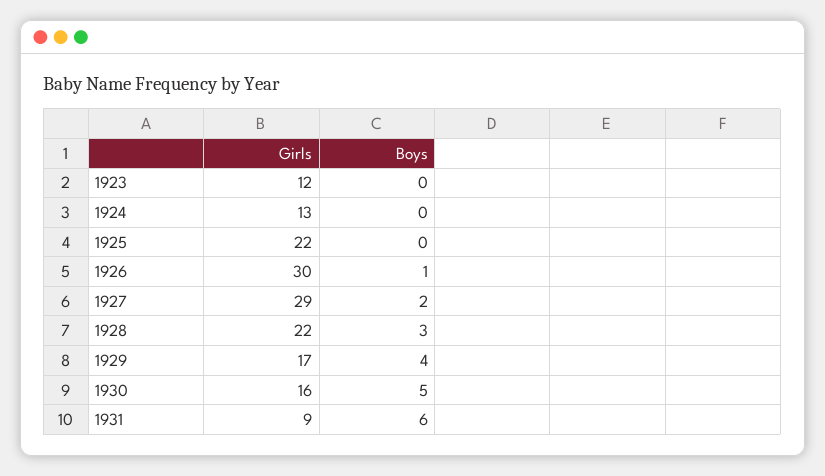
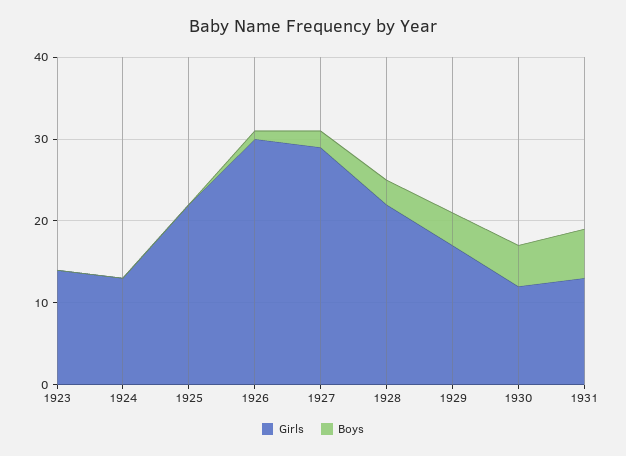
Girls, 1923: 12 -> 14
Girls, 1930: 16 -> 12
Girls, 1931: 9 -> 13

